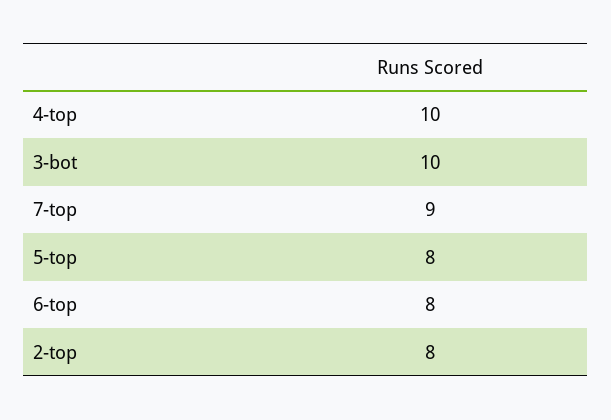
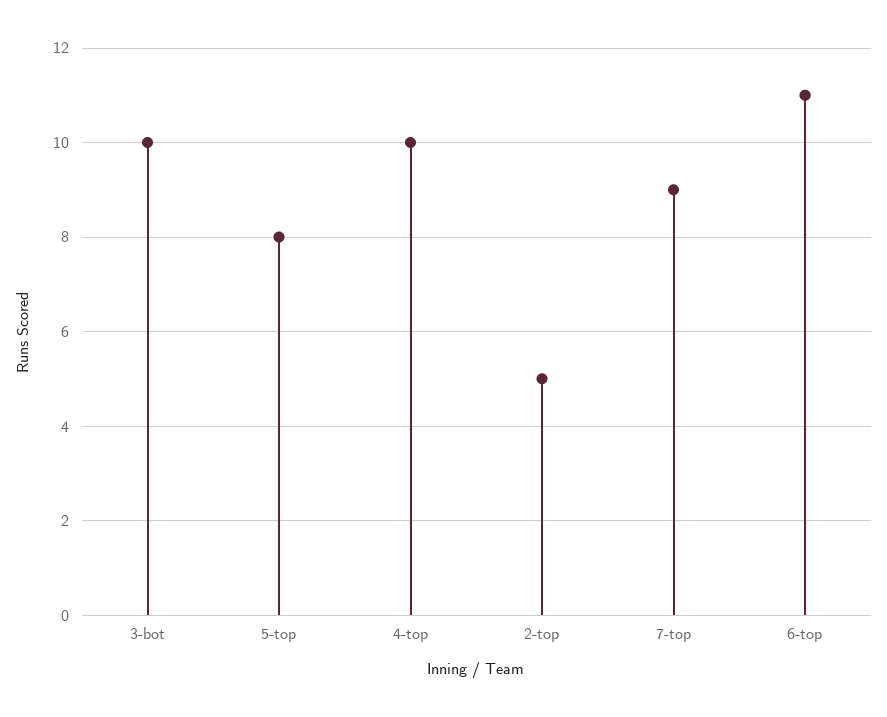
6-top: 8 -> 11
2-top: 8 -> 5

